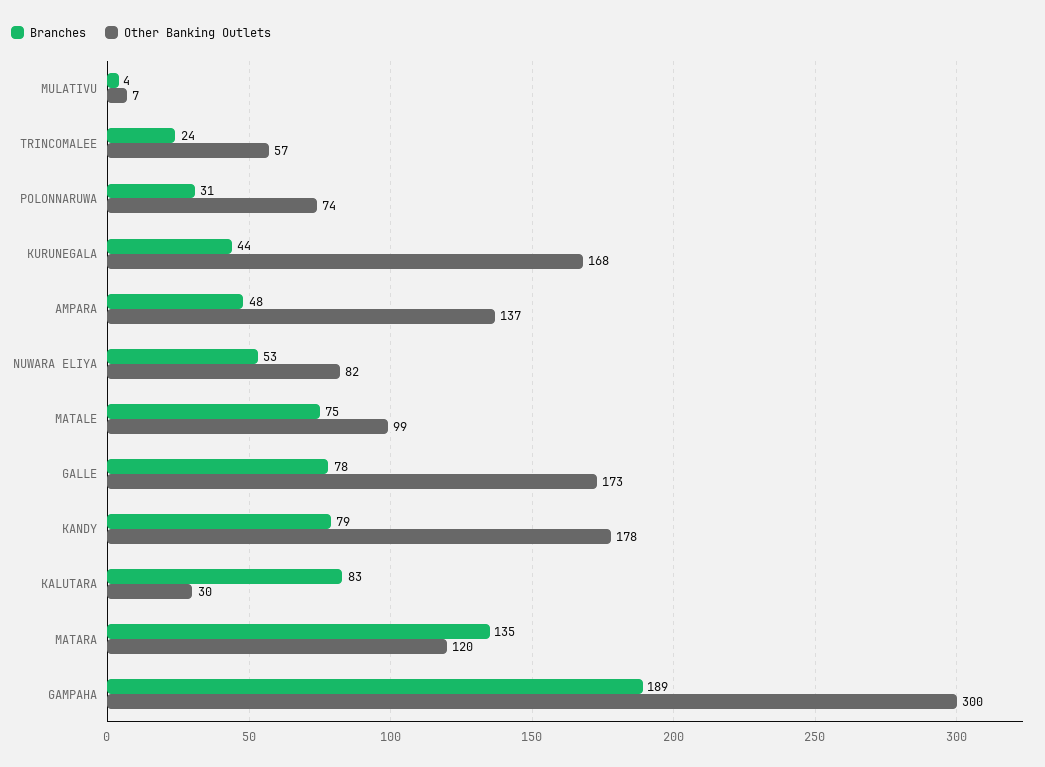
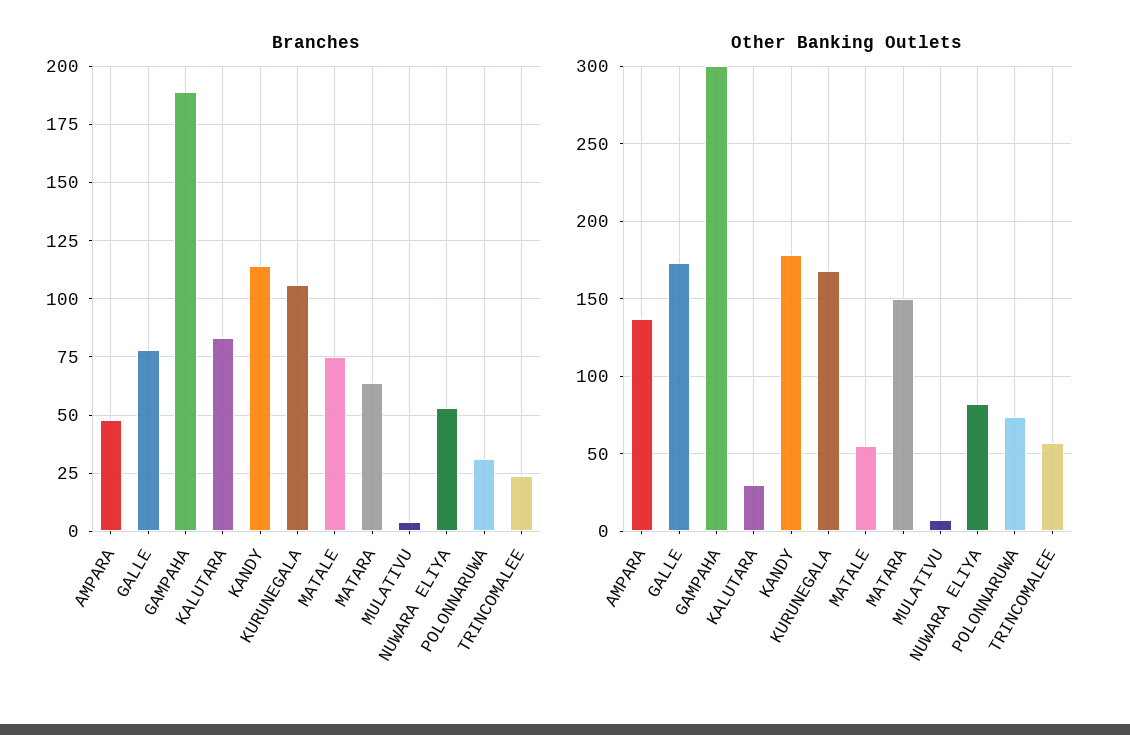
Branches, KURUNEGALA: 44 -> 105
Other Banking Outlets, MATALE: 99 -> 55
Branches, KANDY: 79 -> 115
Branches, MATARA: 135 -> 65
Other Banking Outlets, MATARA: 120 -> 150

